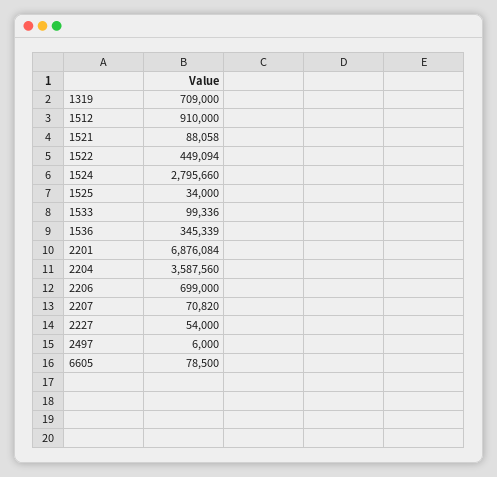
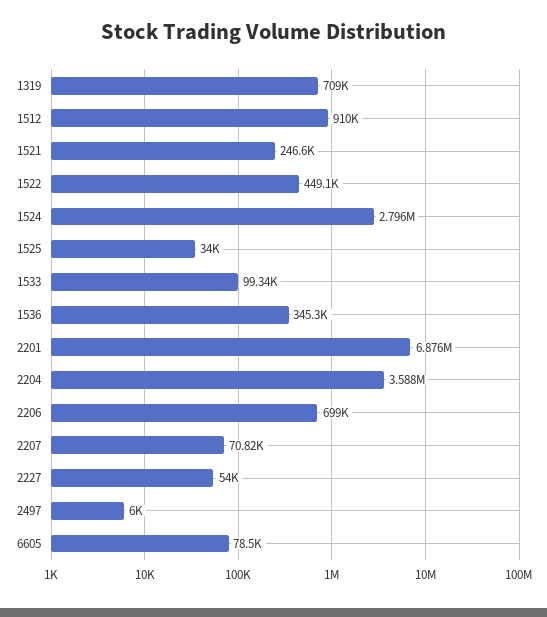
1521: 88058 -> 246600

